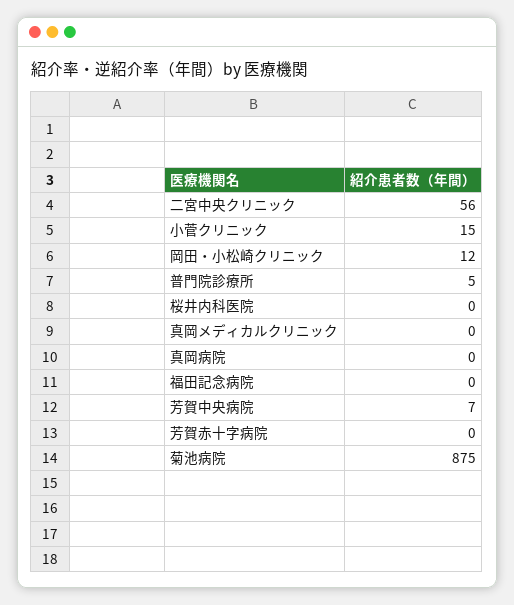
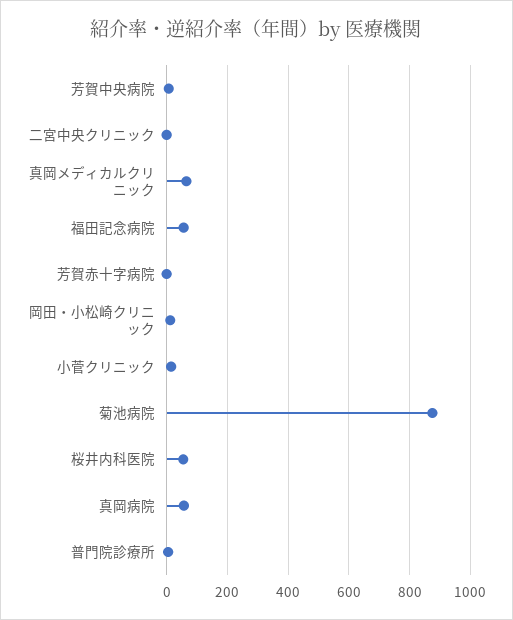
二宮中央クリニック: 56 -> 0
桜井内科医院: 0 -> 60
真岡メディカルクリニック: 0 -> 60
真岡病院: 0 -> 60
福田記念病院: 0 -> 60

